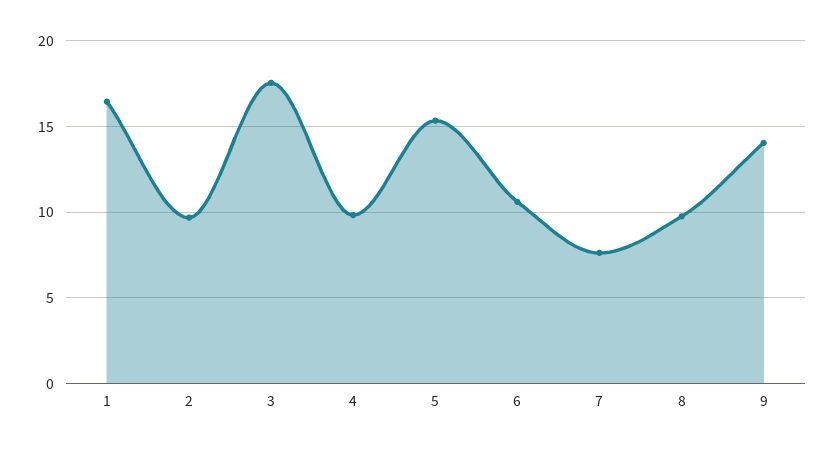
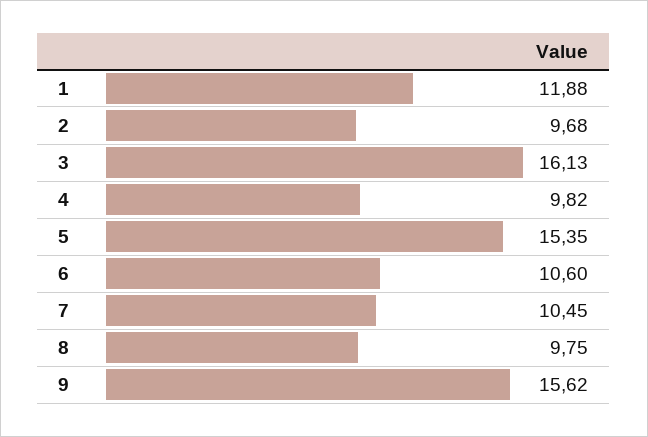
1: 16.5 -> 11.88
3: 17.5 -> 16.13
7: 7.5 -> 10.45
9: 14 -> 15.62

